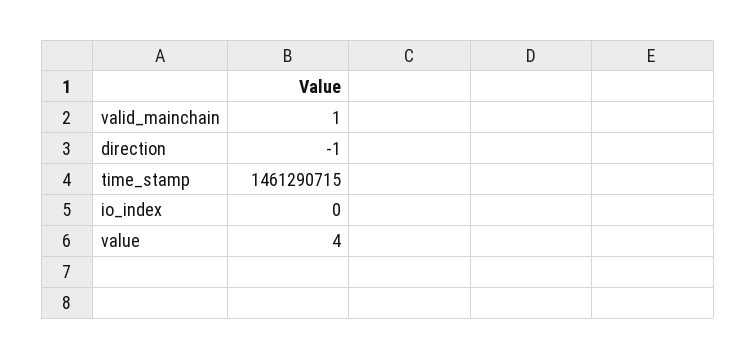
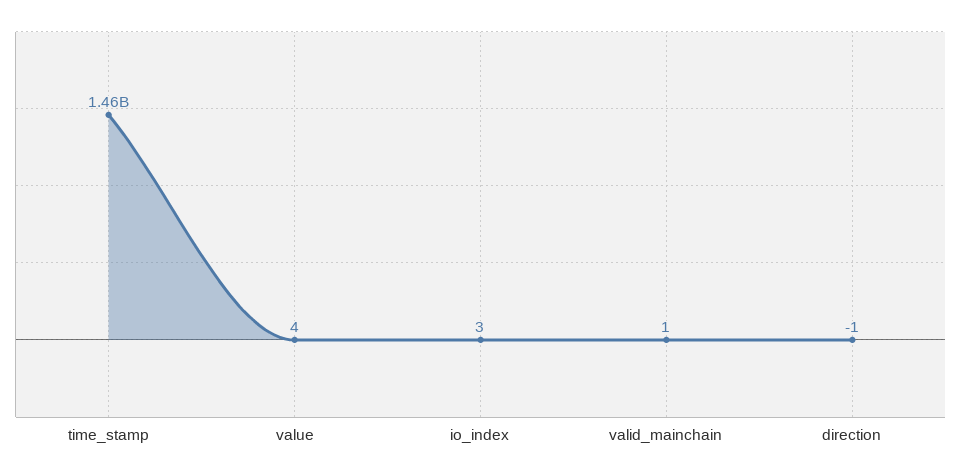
io_index: 0 -> 3

